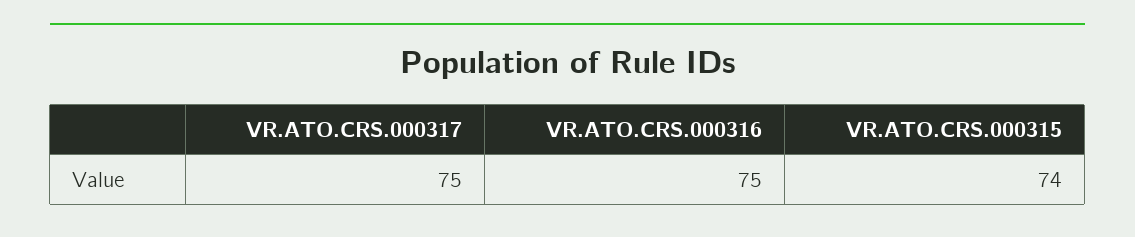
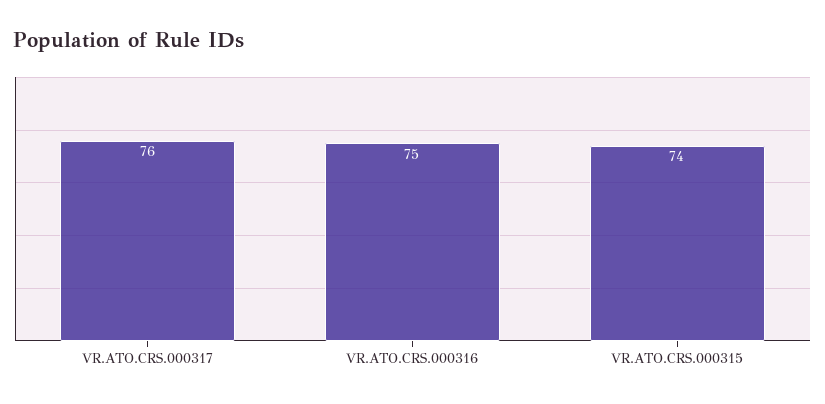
VR.ATO.CRS.000317: 75 -> 76

